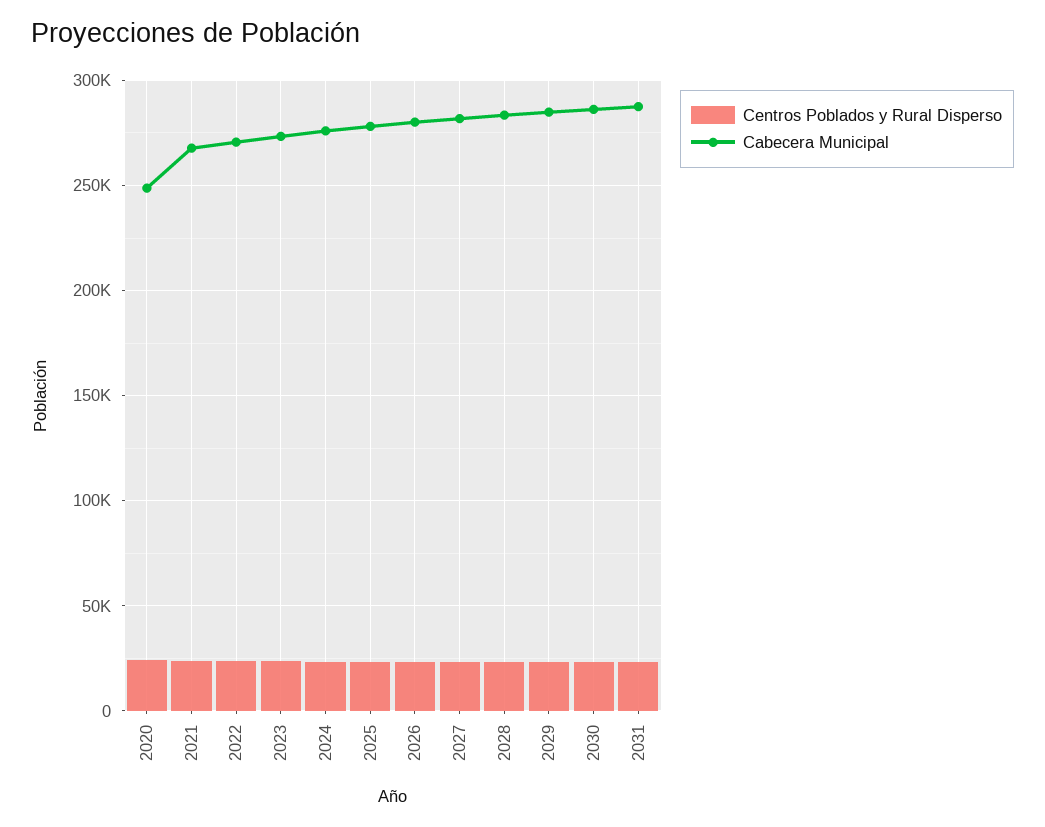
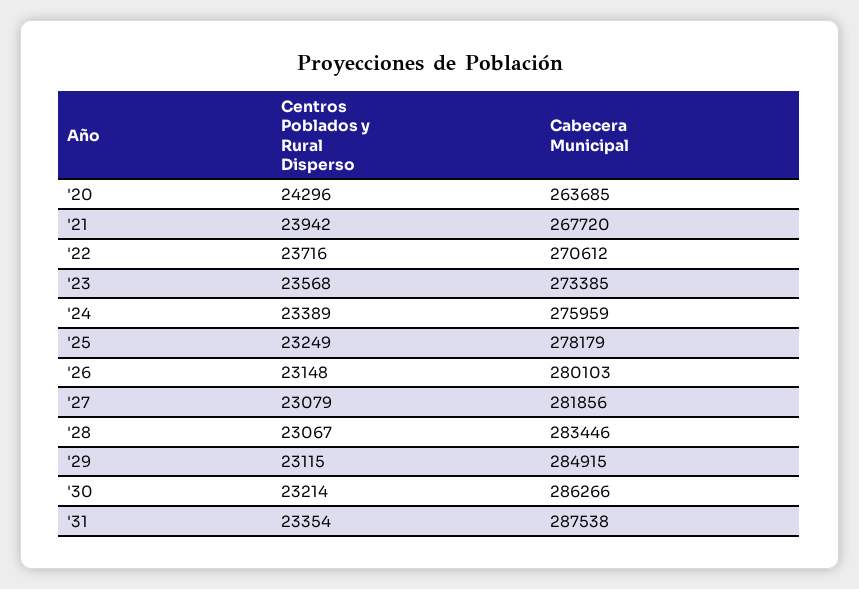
Cabecera Municipal, 2020: 250000 -> 263685

